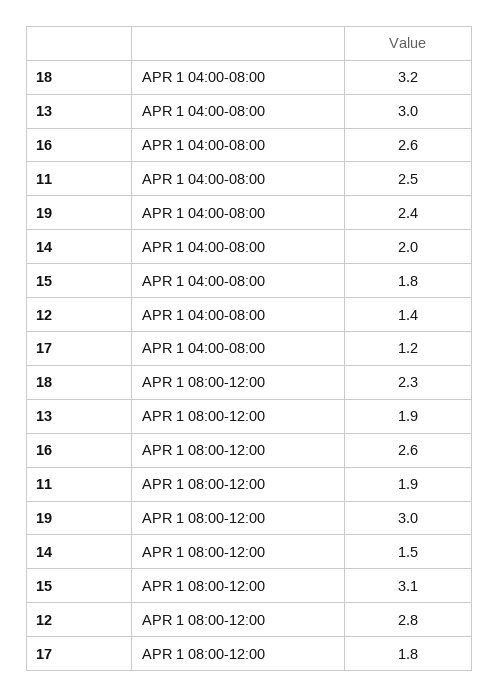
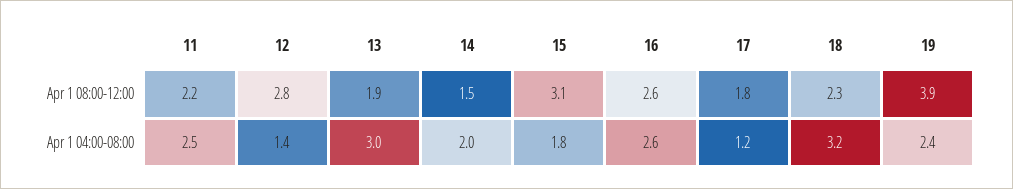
11, APR 1 08:00-12:00: 1.9 -> 2.2
19, APR 1 08:00-12:00: 3 -> 3.9

